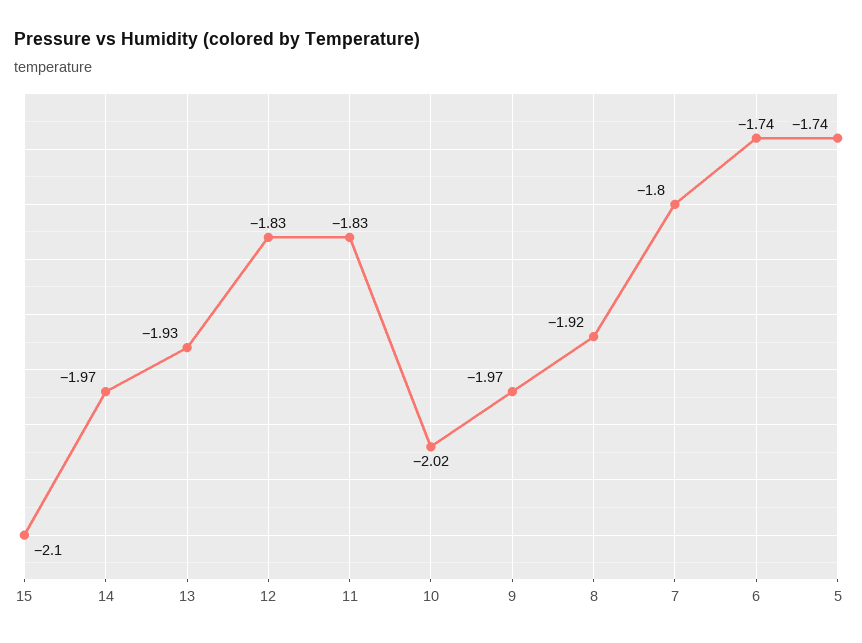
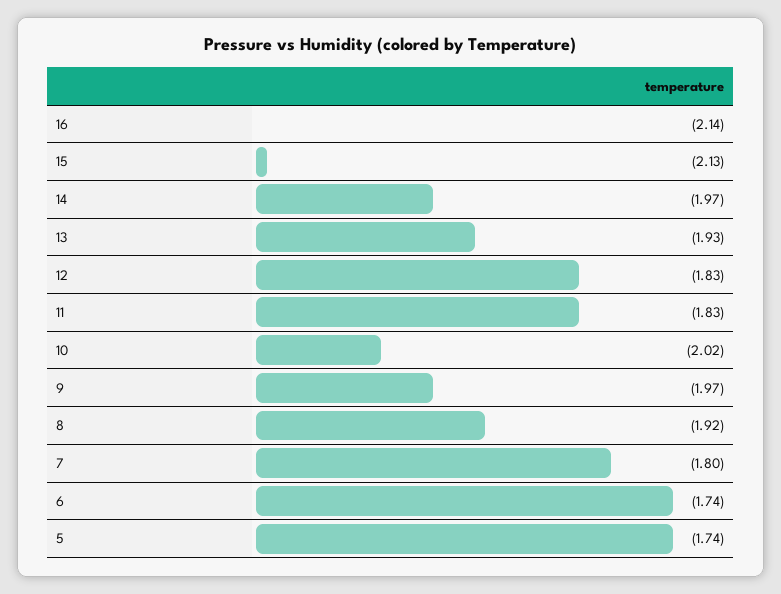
15: -2.1 -> -2.13
16: none -> -2.14

